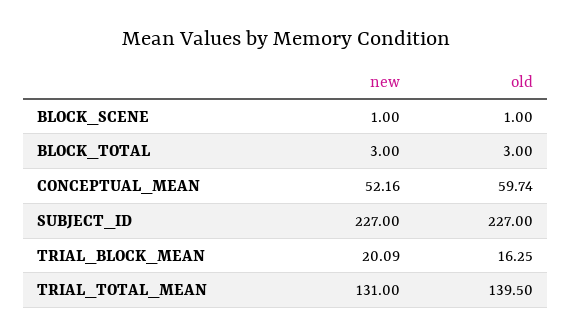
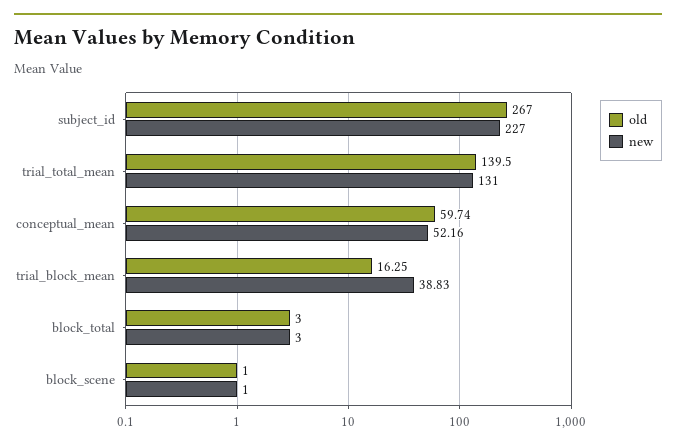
old, SUBJECT_ID: 227 -> 267
new, TRIAL_BLOCK_MEAN: 20.09 -> 38.83

